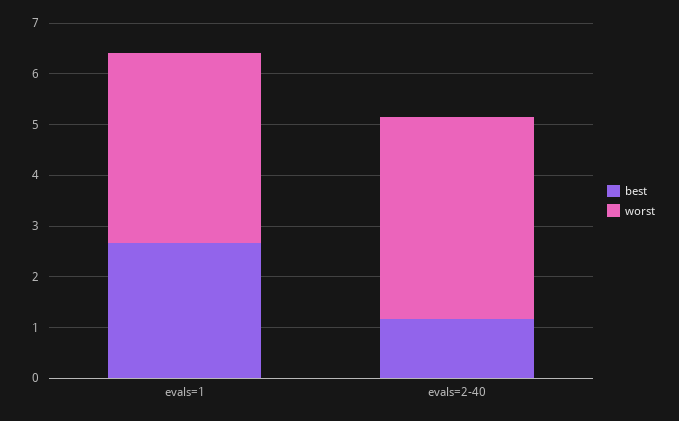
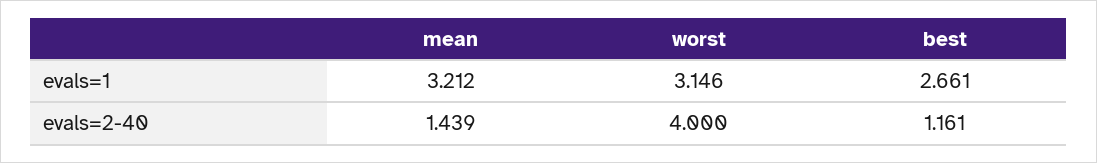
worst, evals=1: 3.8 -> 3.146
mean, evals=1: none -> 3.212
mean, evals=2-40: none -> 1.439

